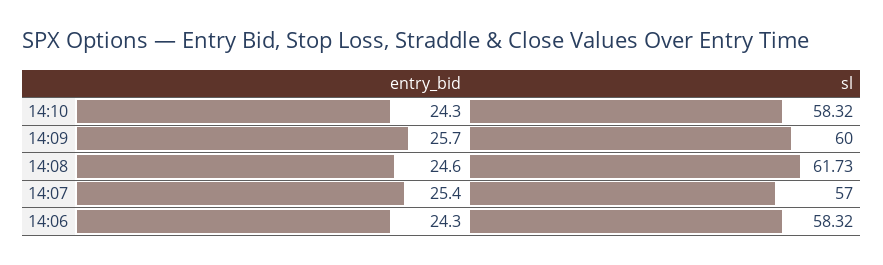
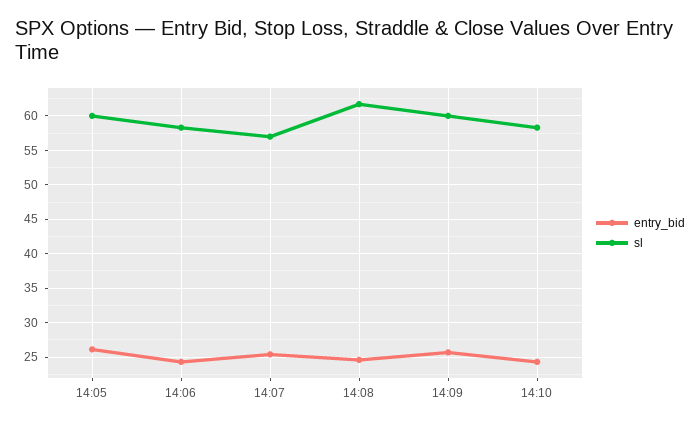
entry_bid, 14:05: none -> 26
sl, 14:05: none -> 60

